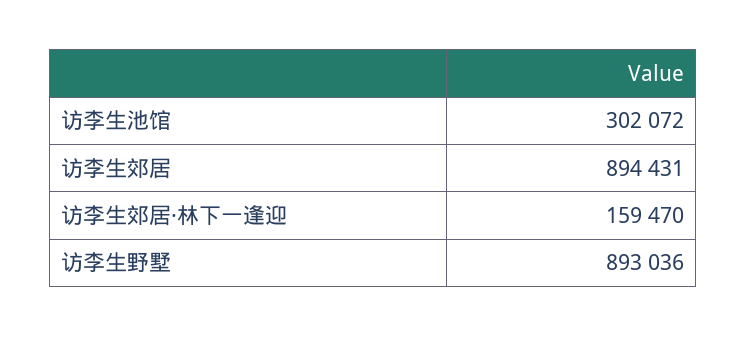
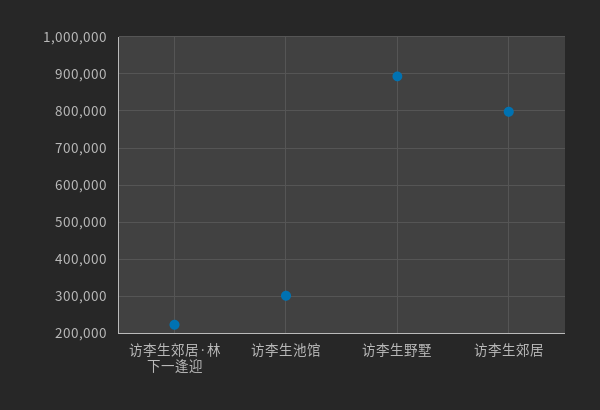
访李生郊居: 894431 -> 800000
访李生郊居·林下一逢迎: 159470 -> 220000

